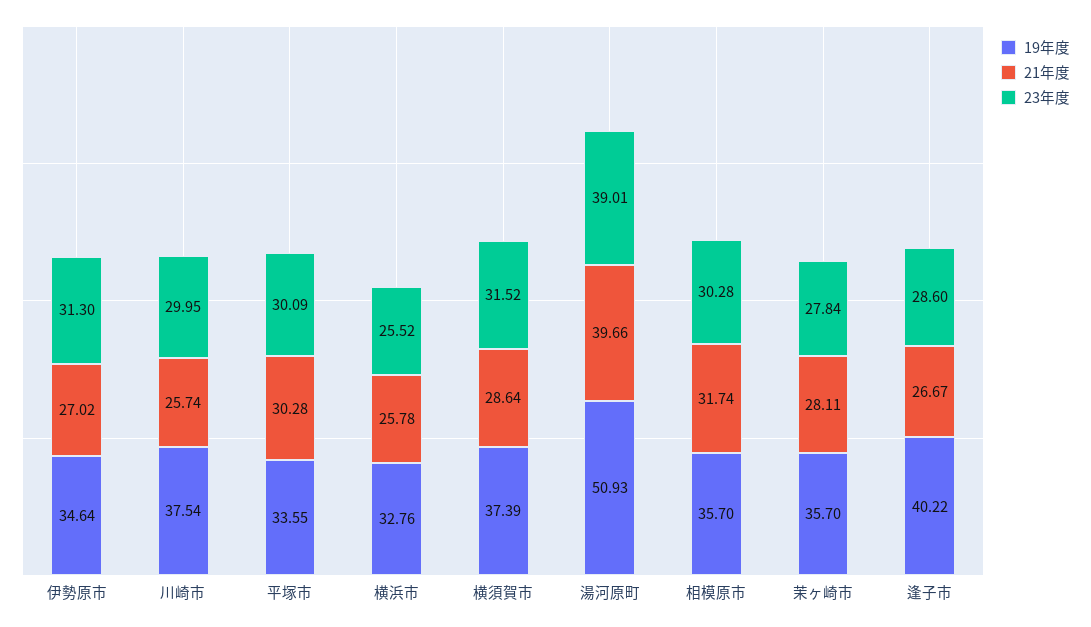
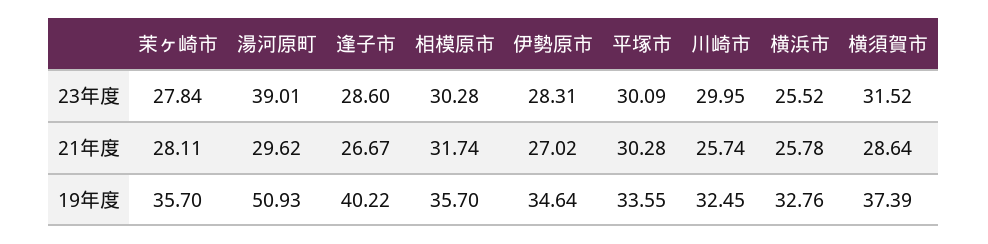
23年度, 伊勢原市: 31.3 -> 28.31
19年度, 川崎市: 37.54 -> 32.45
21年度, 湯河原町: 39.66 -> 29.62

